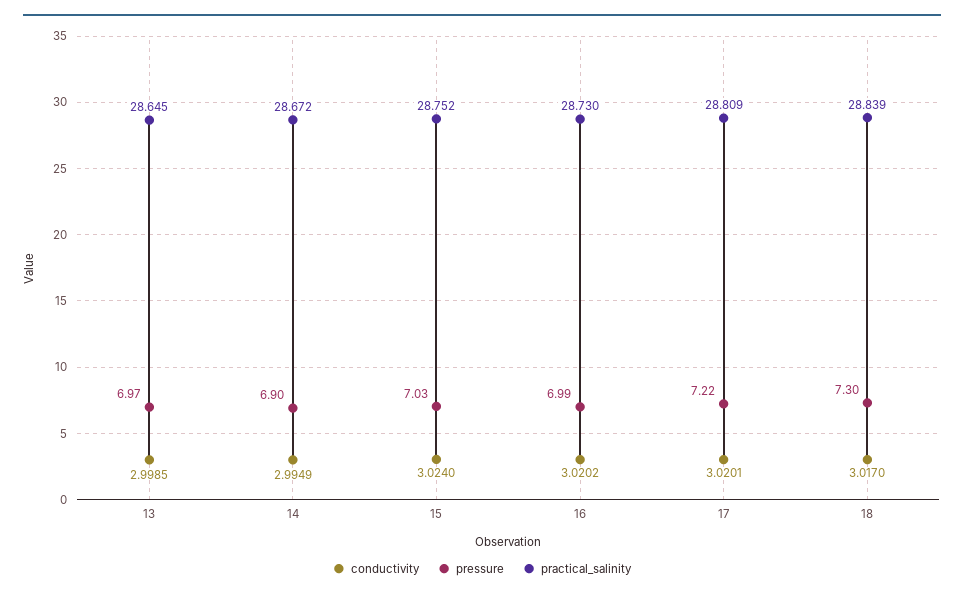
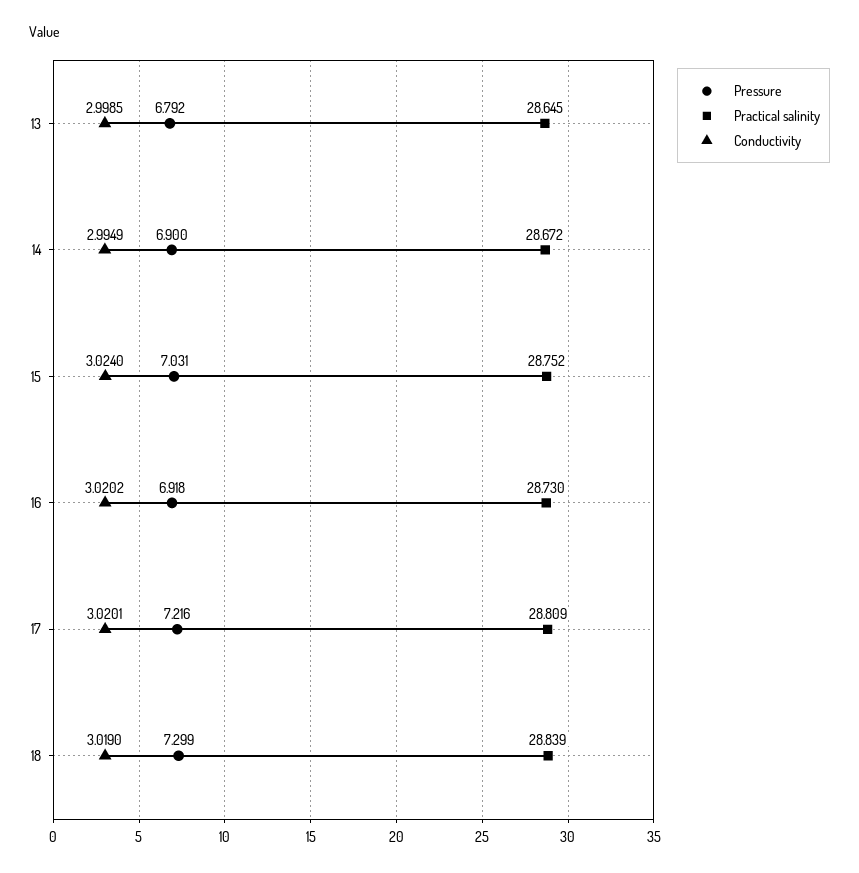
pressure, 13: 6.97 -> 6.792
pressure, 16: 6.99 -> 6.918
conductivity, 18: 3.017 -> 3.019

